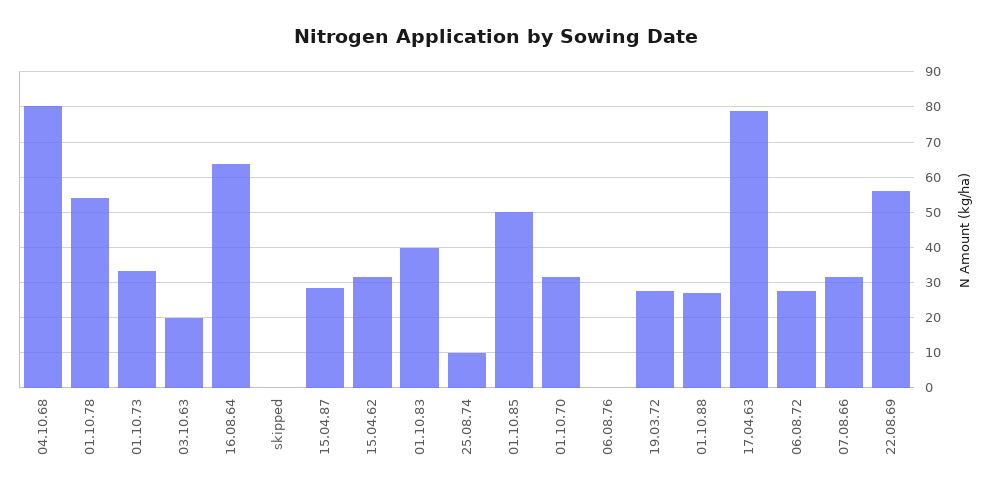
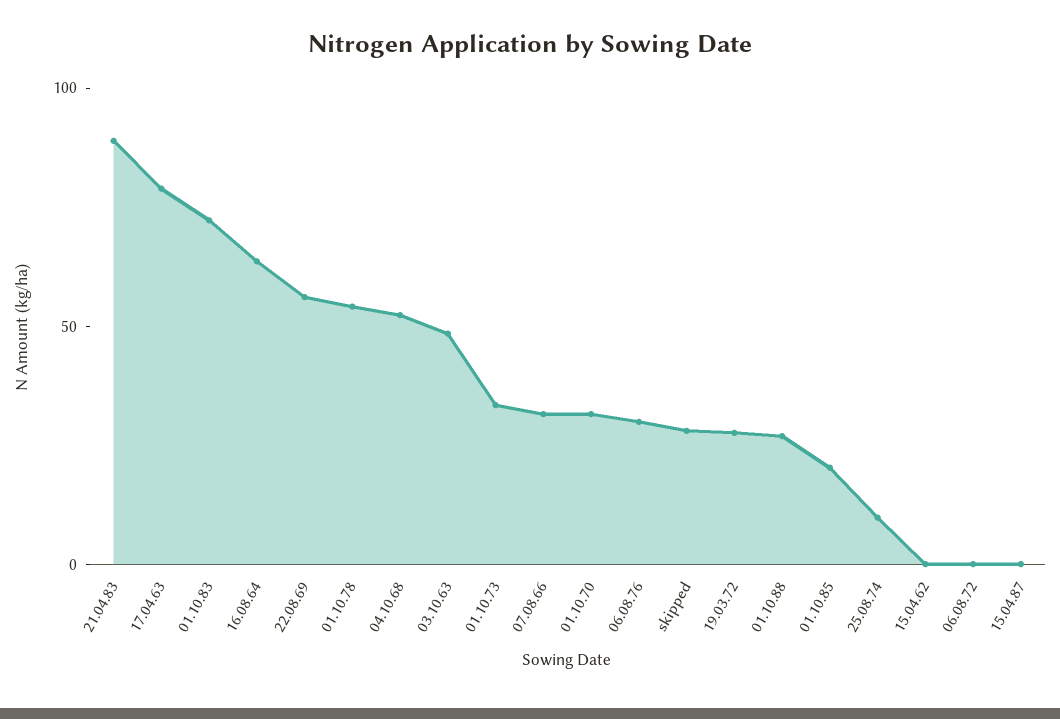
04.10.68: 80 -> 50
03.10.63: 20 -> 50
skipped: 0 -> 30
15.04.87: 28 -> 0
15.04.62: 32 -> 0
01.10.83: 40 -> 70
01.10.85: 50 -> 20
06.08.76: 0 -> 30
06.08.72: 28 -> 0
21.04.83: none -> 90

